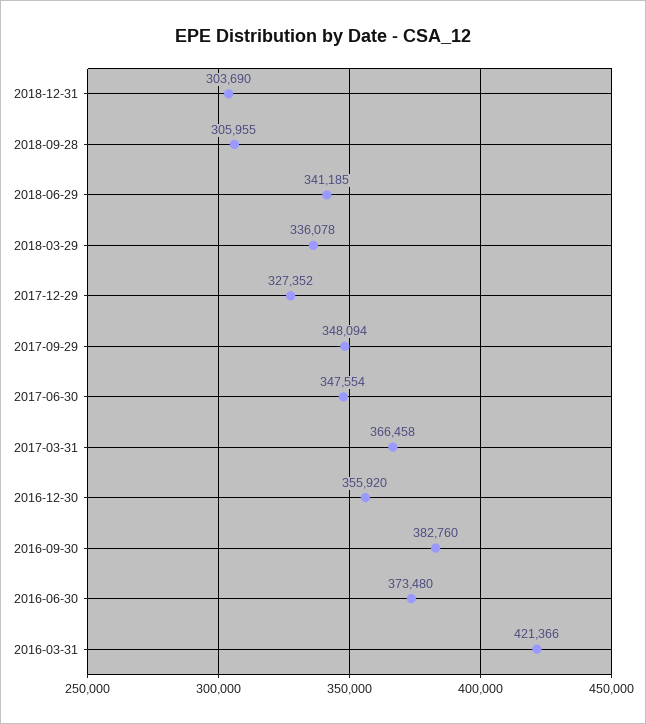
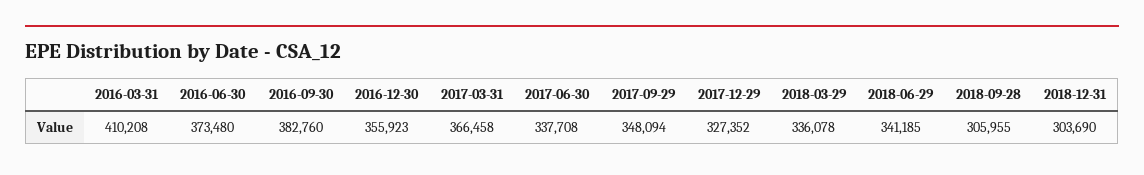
2017-06-30: 347554 -> 337708
2016-12-30: 355920 -> 355923
2016-03-31: 421366 -> 410208

